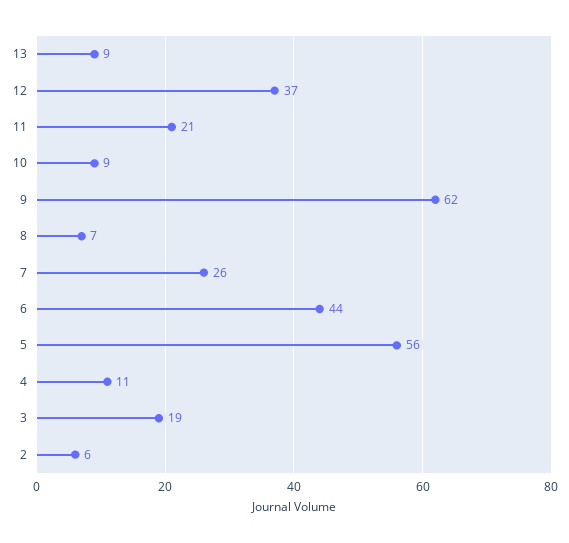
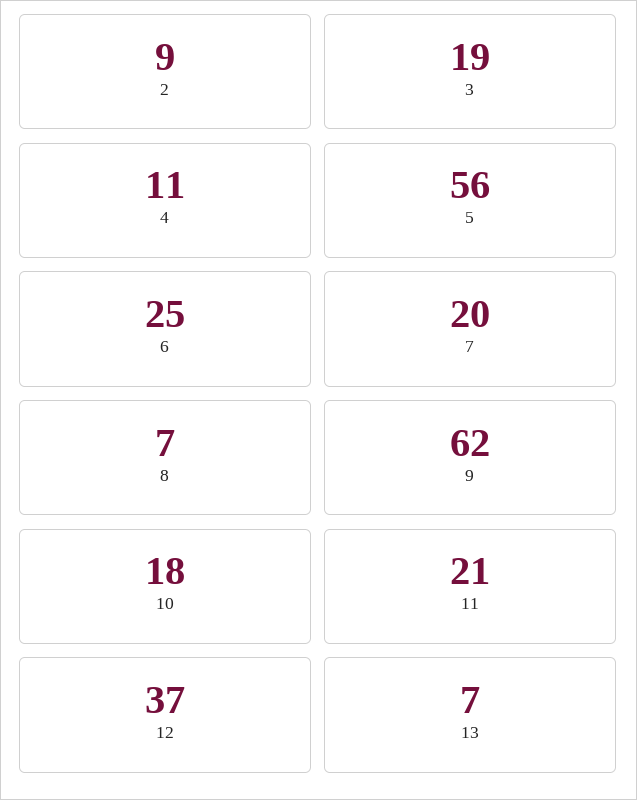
13: 9 -> 7
10: 9 -> 18
7: 26 -> 20
6: 44 -> 25
2: 6 -> 9

